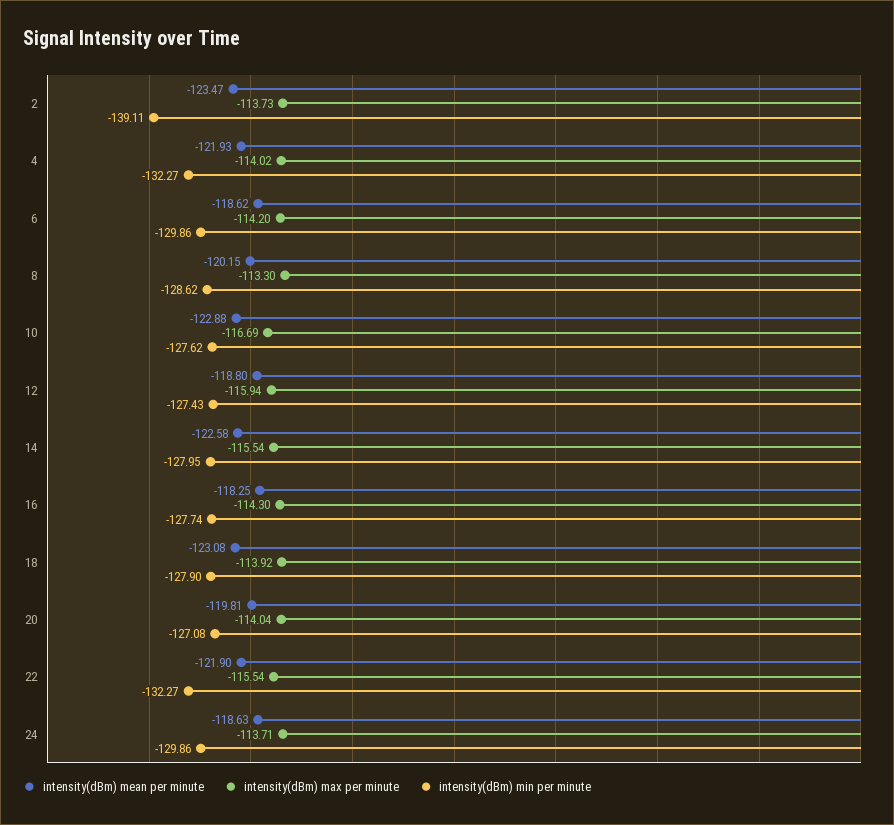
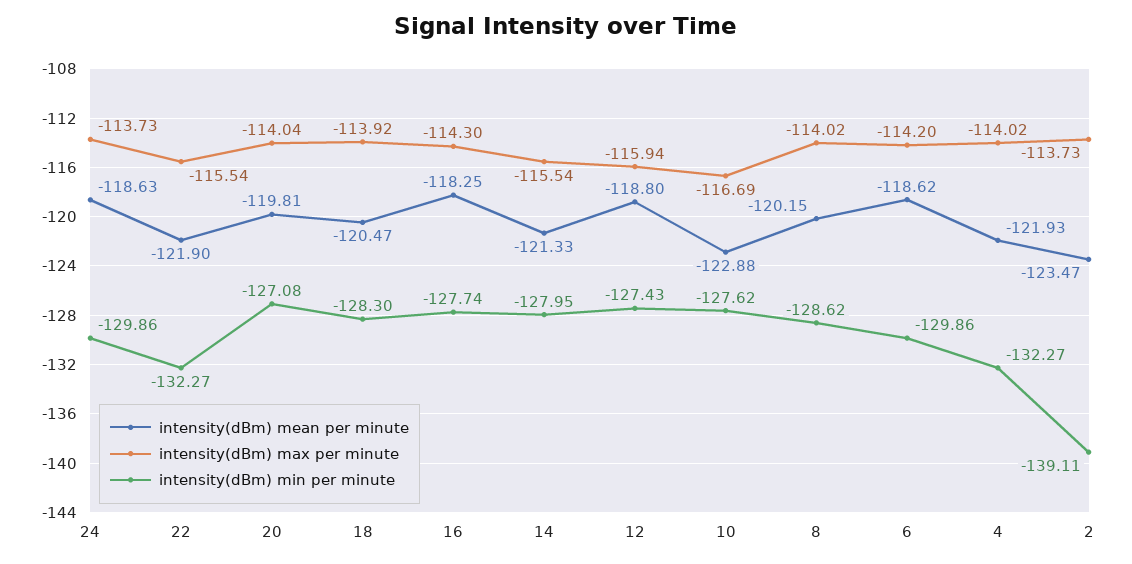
intensity(dBm) max per minute, 8: -113.3 -> -114.02
intensity(dBm) mean per minute, 14: -122.58 -> -121.33
intensity(dBm) mean per minute, 18: -123.08 -> -120.47
intensity(dBm) min per minute, 18: -127.9 -> -128.3
intensity(dBm) max per minute, 24: -113.71 -> -113.73

